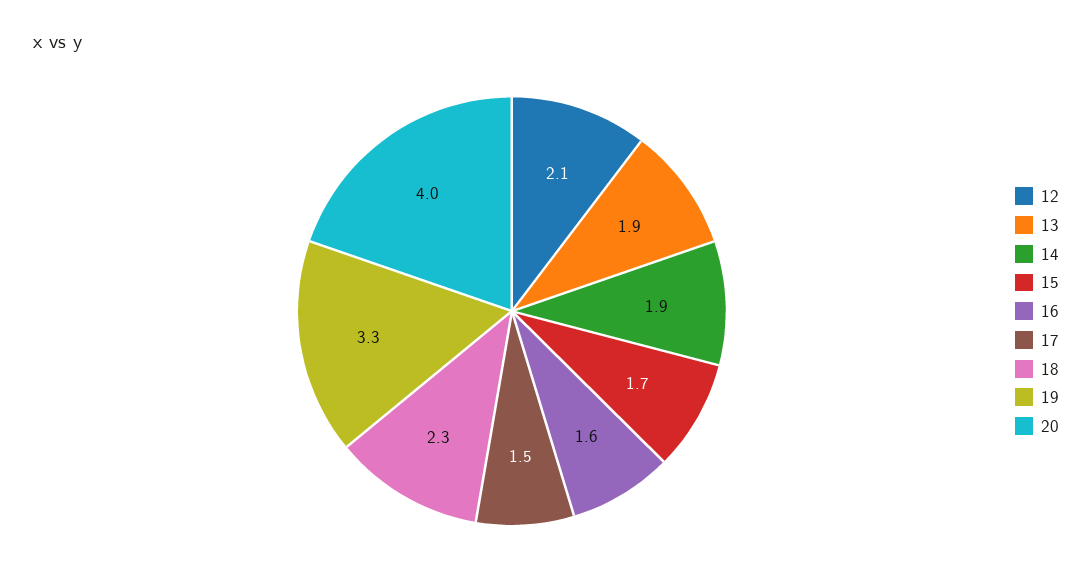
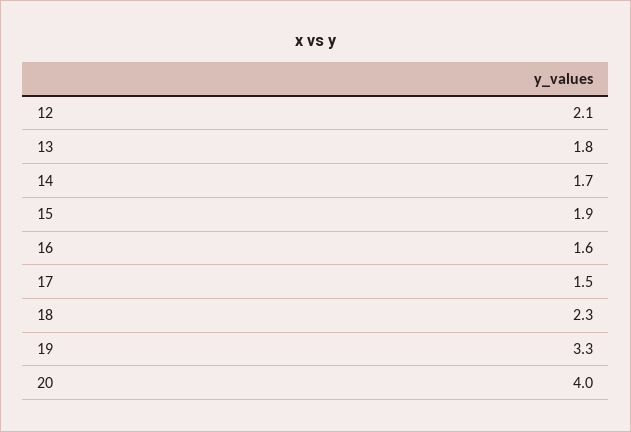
13: 1.9 -> 1.8
14: 1.9 -> 1.7
15: 1.7 -> 1.9

